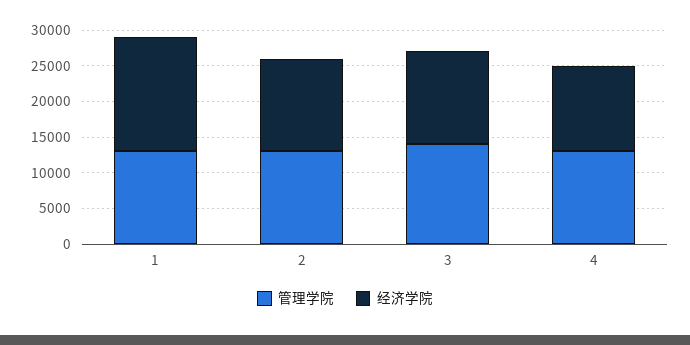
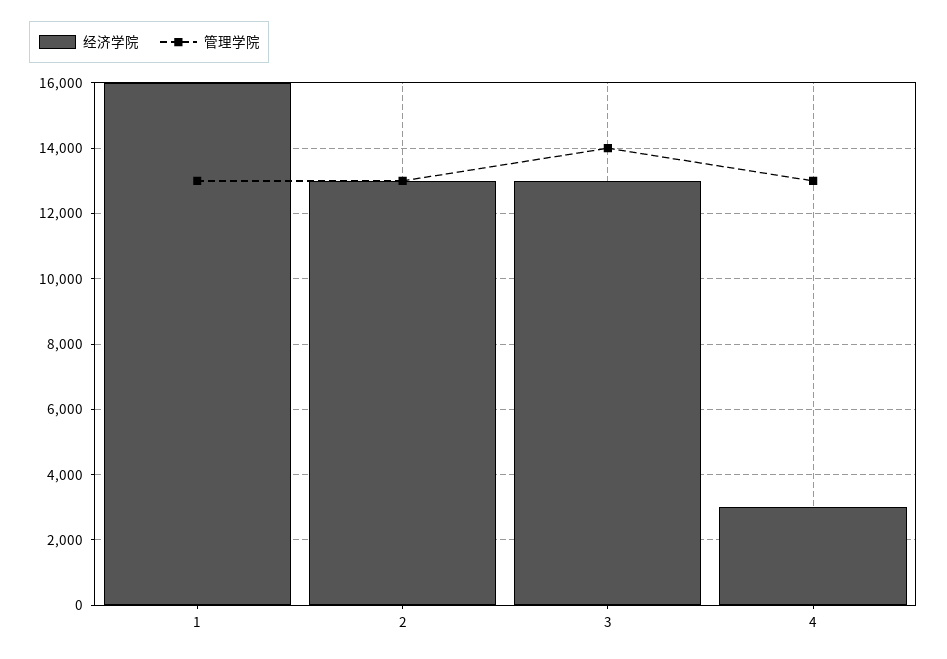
经济学院, 4: 12500 -> 3000

